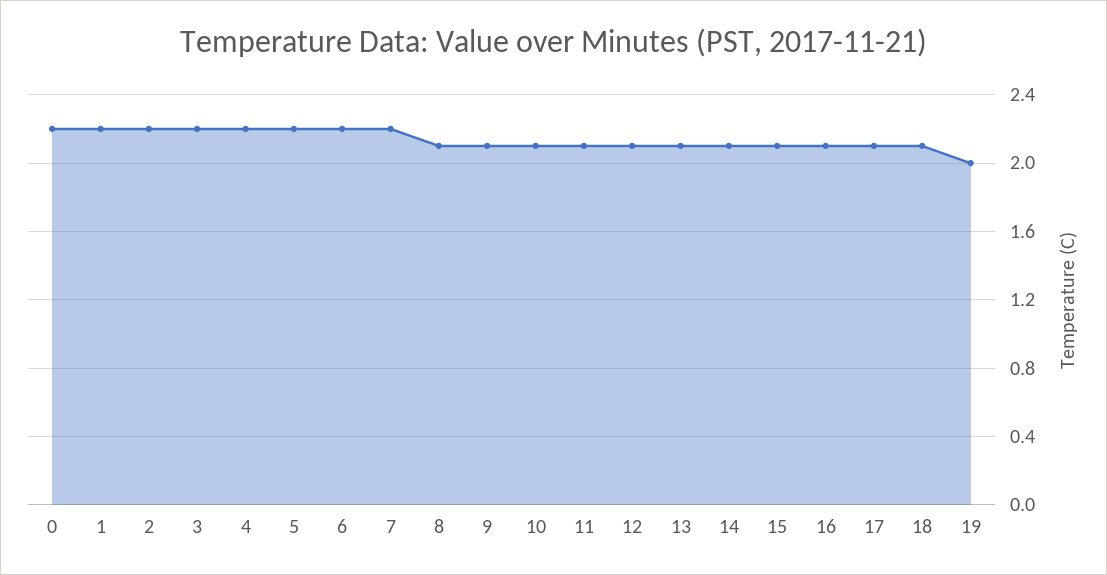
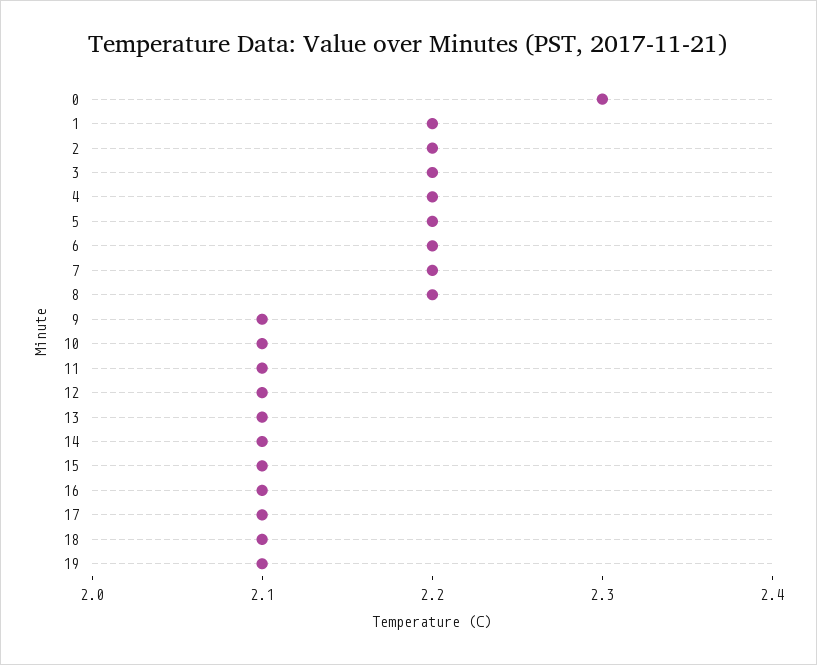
0: 2.2 -> 2.3
8: 2.1 -> 2.2
19: 2 -> 2.1

